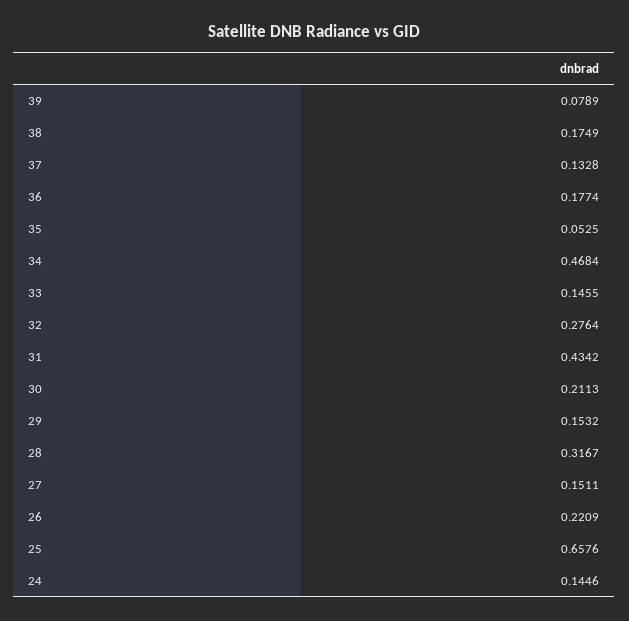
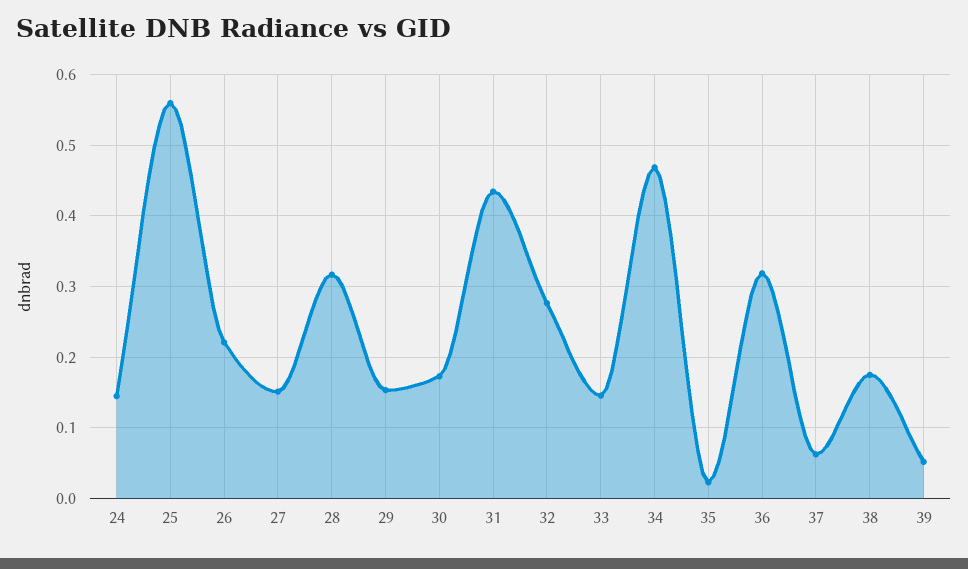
39: 0.0789 -> 0.05
37: 0.1328 -> 0.06
36: 0.1774 -> 0.32
35: 0.0525 -> 0.02
30: 0.2113 -> 0.17
25: 0.6576 -> 0.56

